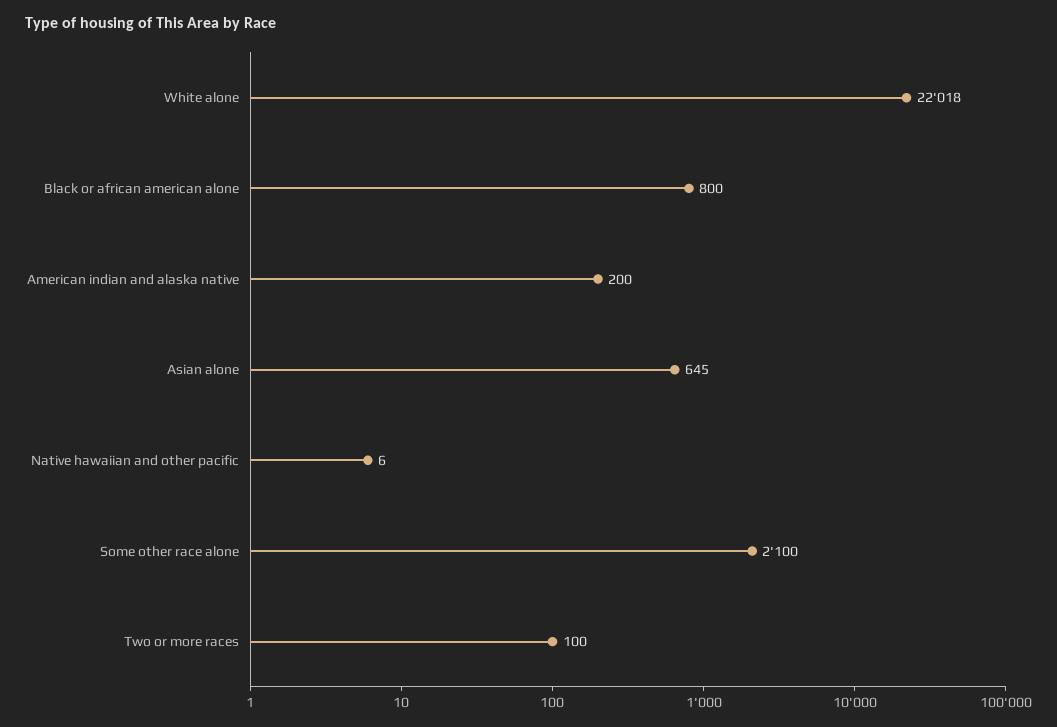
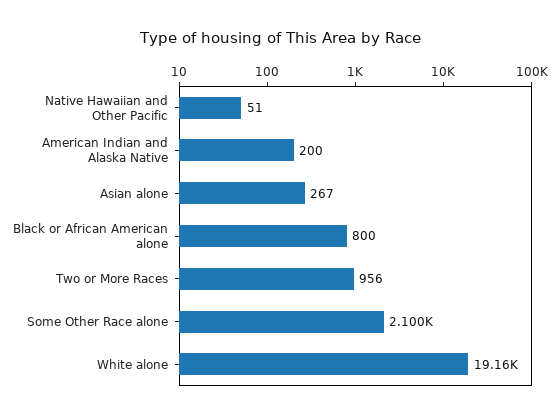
White alone: 22018 -> 19160
Asian alone: 645 -> 267
Native hawaiian and other pacific: 6 -> 51
Two or more races: 100 -> 956

